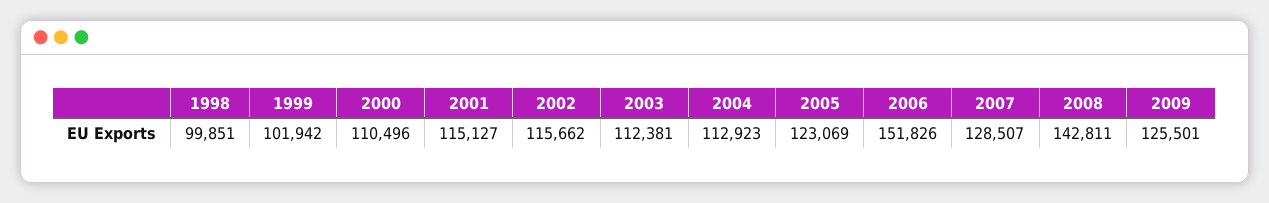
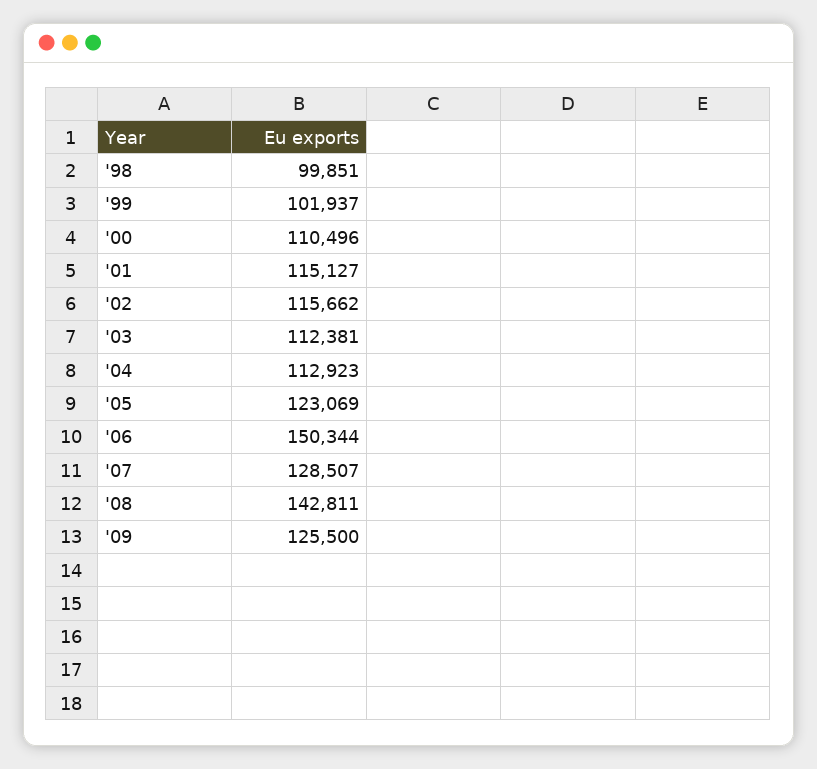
1999: 101942 -> 101937
2006: 151826 -> 150344
2009: 125501 -> 125500

